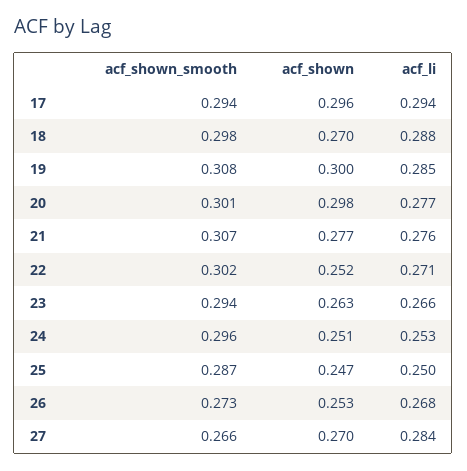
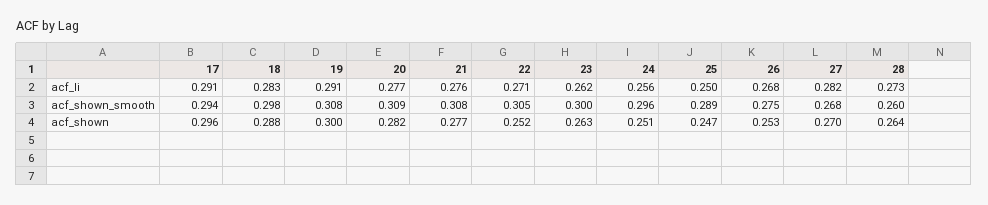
acf_li, 17: 0.294 -> 0.291
acf_shown, 18: 0.27 -> 0.288
acf_li, 18: 0.288 -> 0.283
acf_li, 19: 0.285 -> 0.291
acf_shown_smooth, 20: 0.301 -> 0.309
acf_shown, 20: 0.298 -> 0.282
acf_shown_smooth, 21: 0.307 -> 0.308
acf_shown_smooth, 22: 0.302 -> 0.305
acf_shown_smooth, 23: 0.294 -> 0.3
acf_li, 23: 0.266 -> 0.262
acf_li, 24: 0.253 -> 0.256
acf_shown_smooth, 25: 0.287 -> 0.289
acf_shown_smooth, 26: 0.273 -> 0.275
acf_shown_smooth, 27: 0.266 -> 0.268
acf_li, 27: 0.284 -> 0.282
acf_li, 28: none -> 0.273
acf_shown_smooth, 28: none -> 0.26
acf_shown, 28: none -> 0.264

